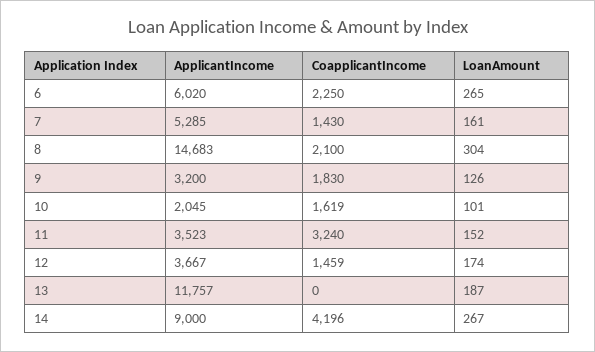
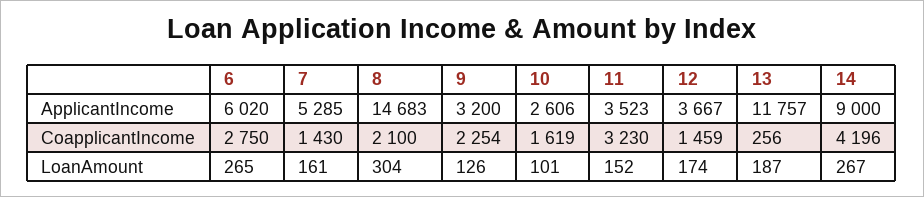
CoapplicantIncome, 6: 2250 -> 2750
CoapplicantIncome, 9: 1830 -> 2254
ApplicantIncome, 10: 2045 -> 2606
CoapplicantIncome, 11: 3240 -> 3230
CoapplicantIncome, 13: 0 -> 256

